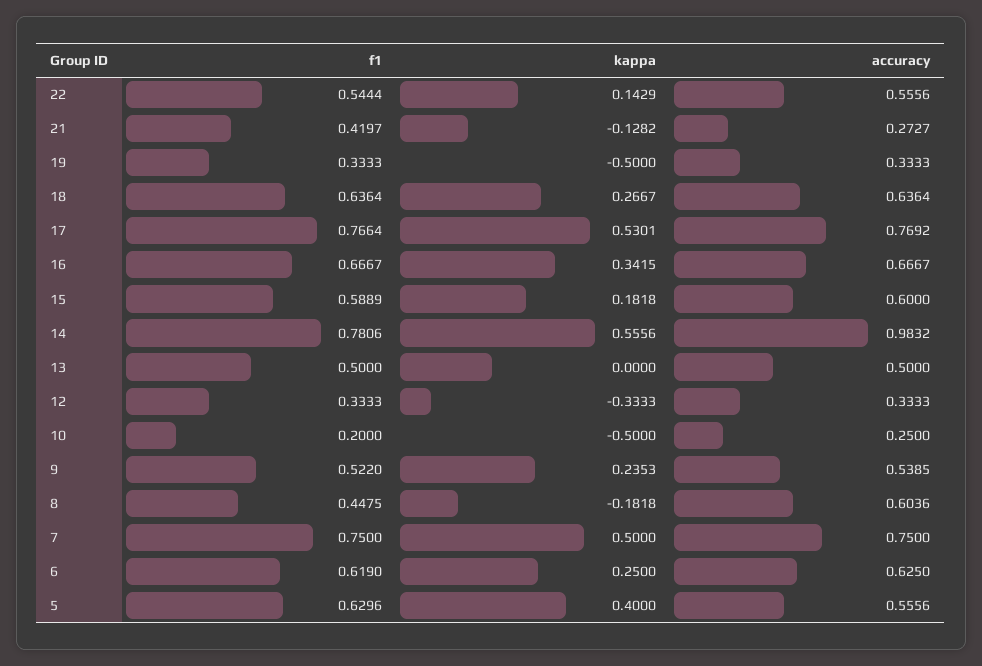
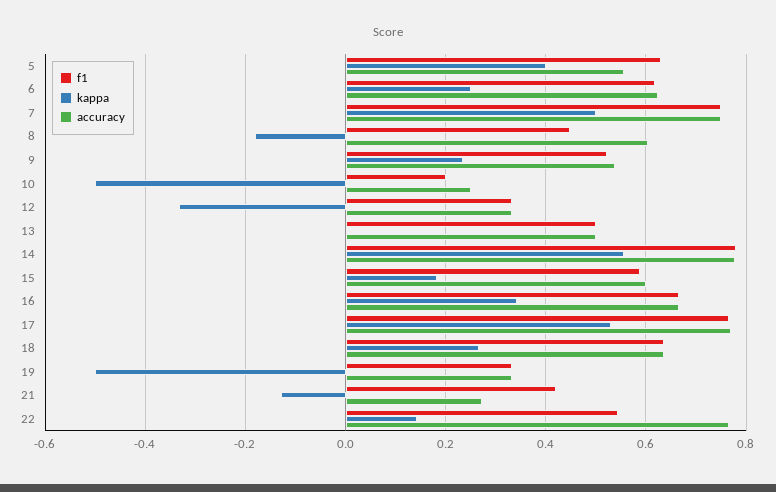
accuracy, 22: 0.5556 -> 0.76
accuracy, 14: 0.9832 -> 0.78

